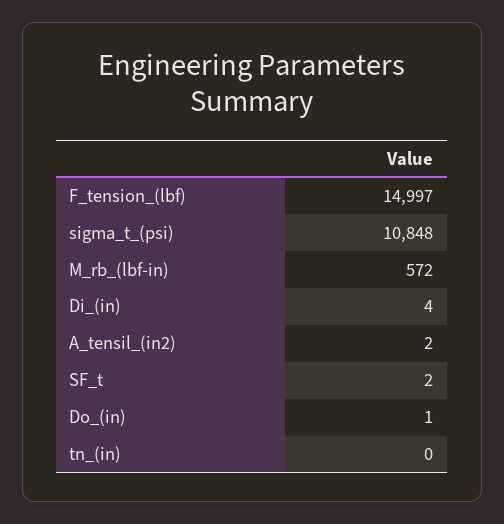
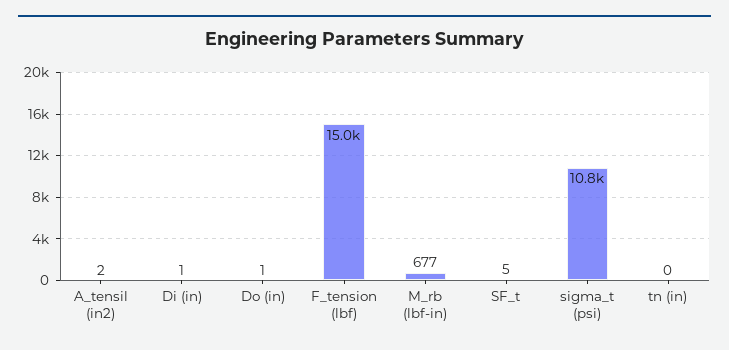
M_rb_(lbf-in): 572 -> 677
Di_(in): 4 -> 1
SF_t: 2 -> 5

